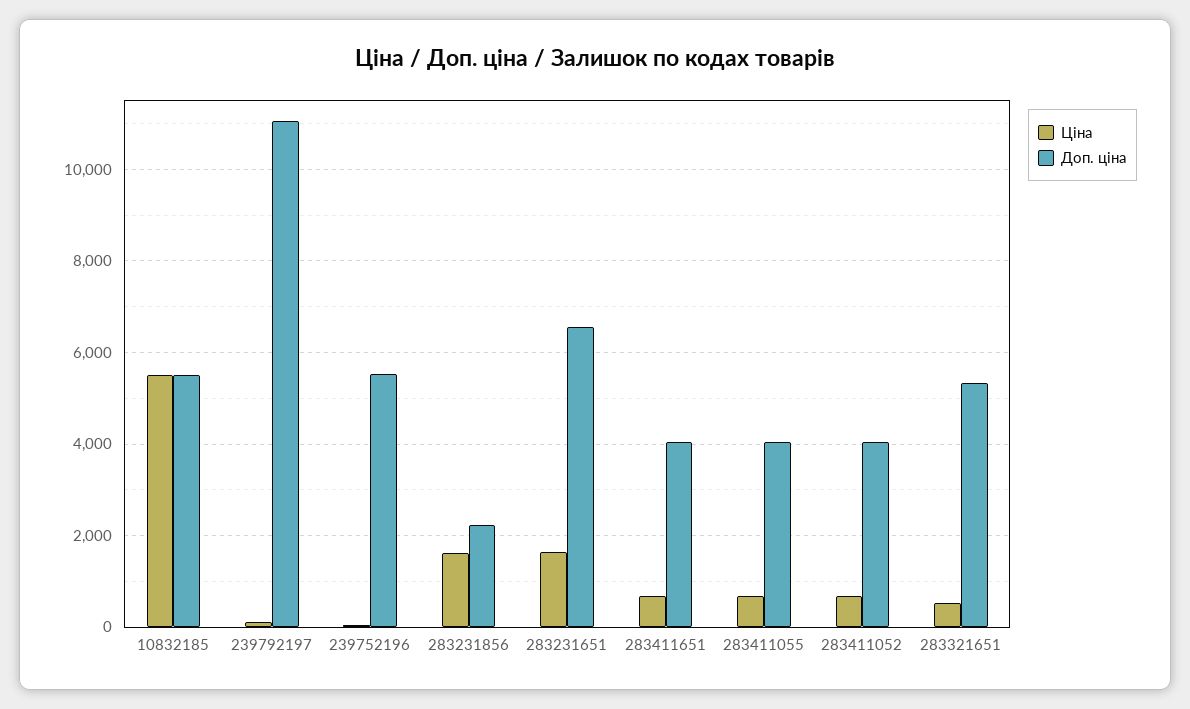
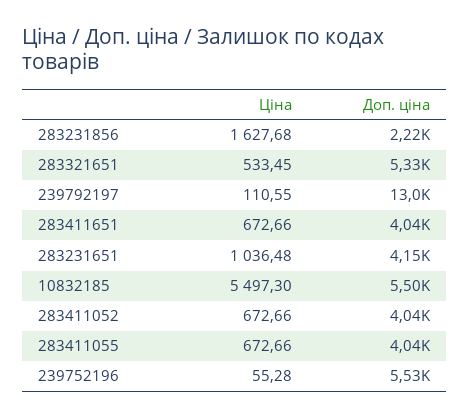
Доп. ціна, 239792197: 11000 -> 13000
Ціна, 283231651: 1600 -> 1036.48
Доп. ціна, 283231651: 6600 -> 4150

